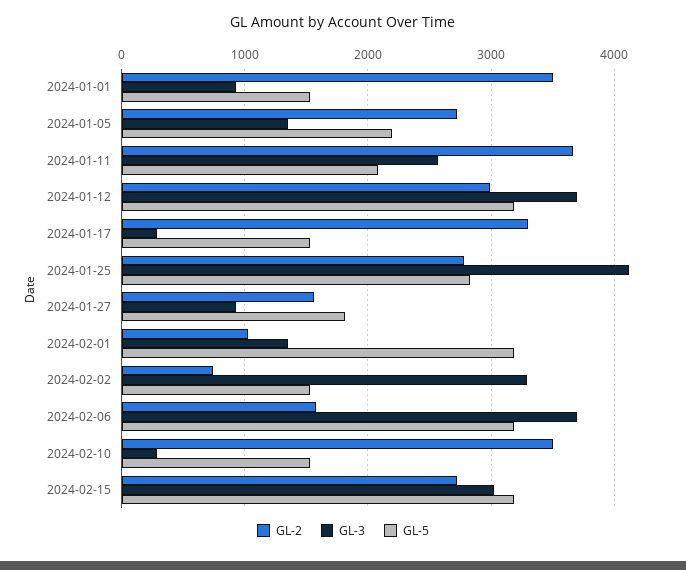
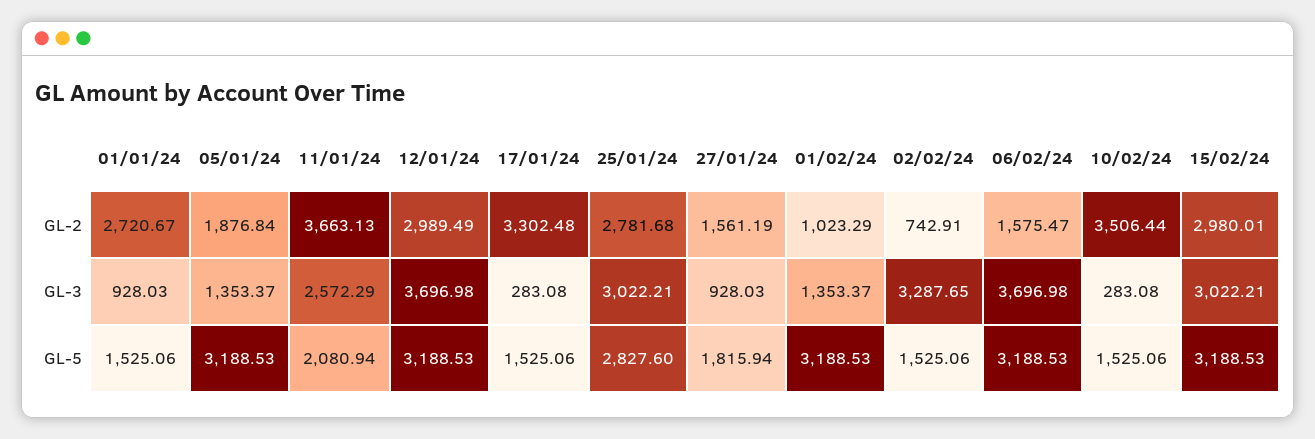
GL-2, 2024-01-01: 3500 -> 2720.67
GL-2, 2024-01-05: 2700 -> 1876.84
GL-5, 2024-01-05: 2200 -> 3188.53
GL-3, 2024-01-25: 4100 -> 3022.21
GL-2, 2024-02-15: 2700 -> 2980.01

